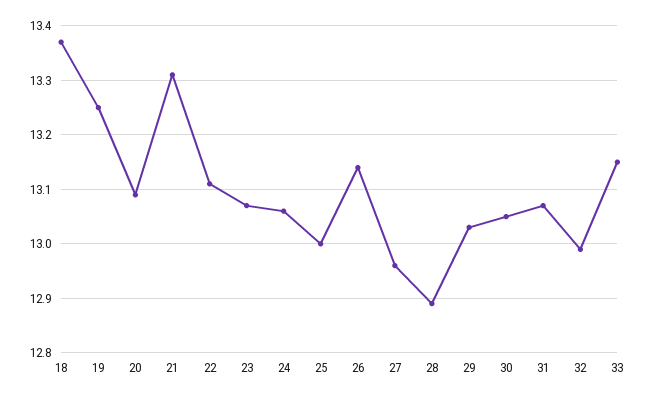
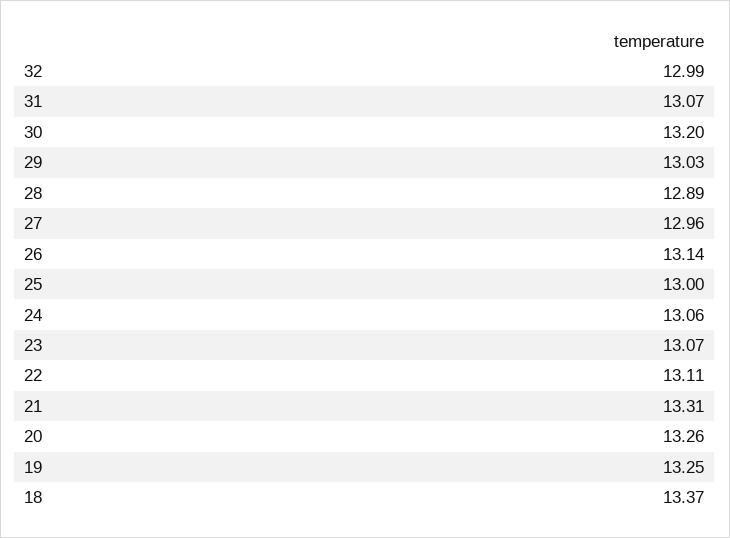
20: 13.1 -> 13.26
30: 13.05 -> 13.2
33: 13.15 -> none

